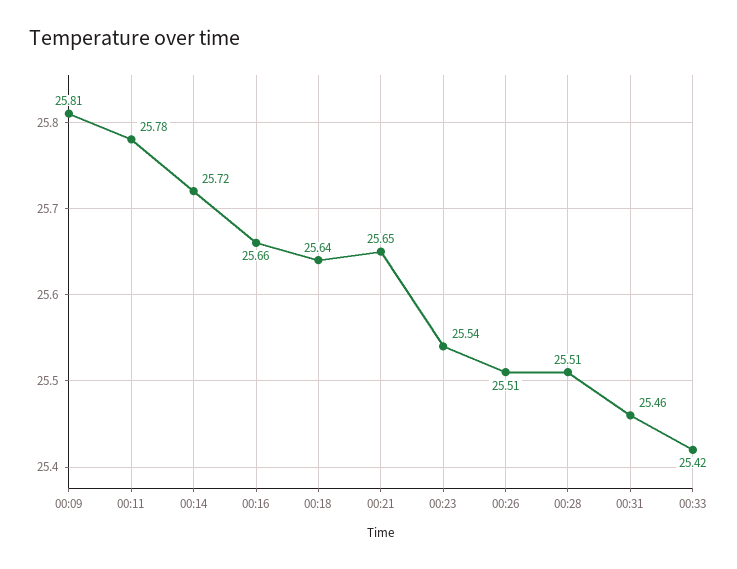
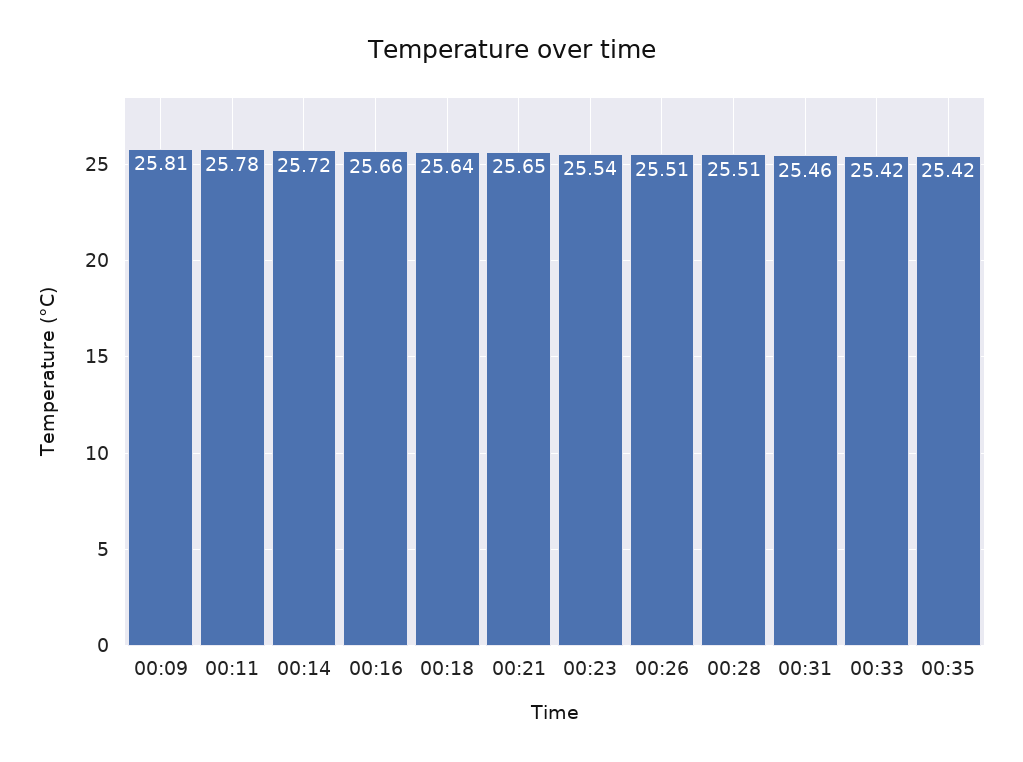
00:35: none -> 25.42

